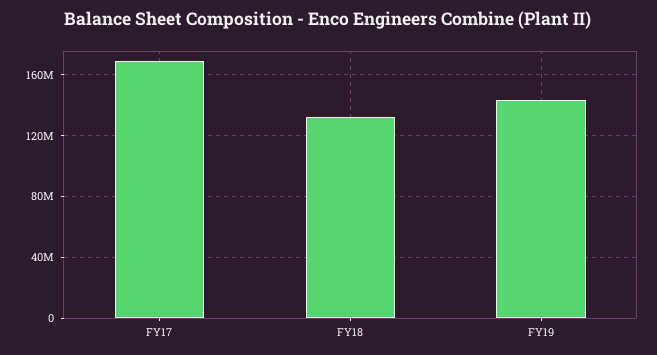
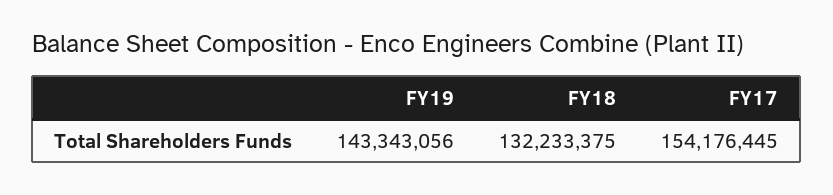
FY17: 170000000 -> 154176445

